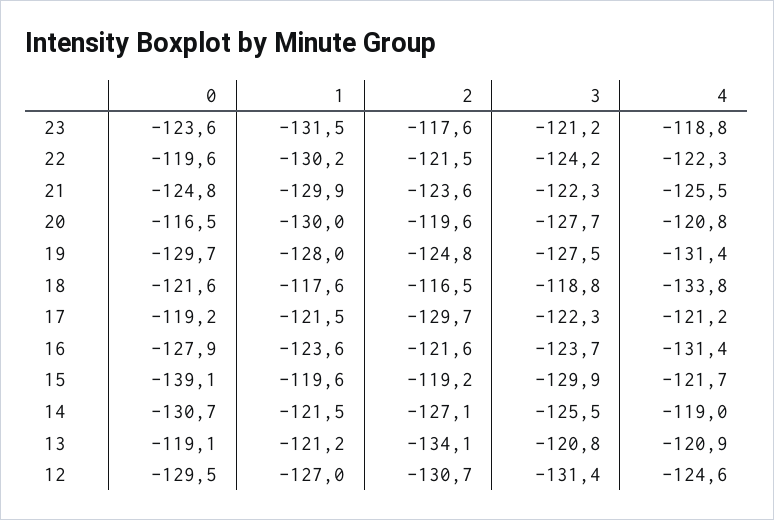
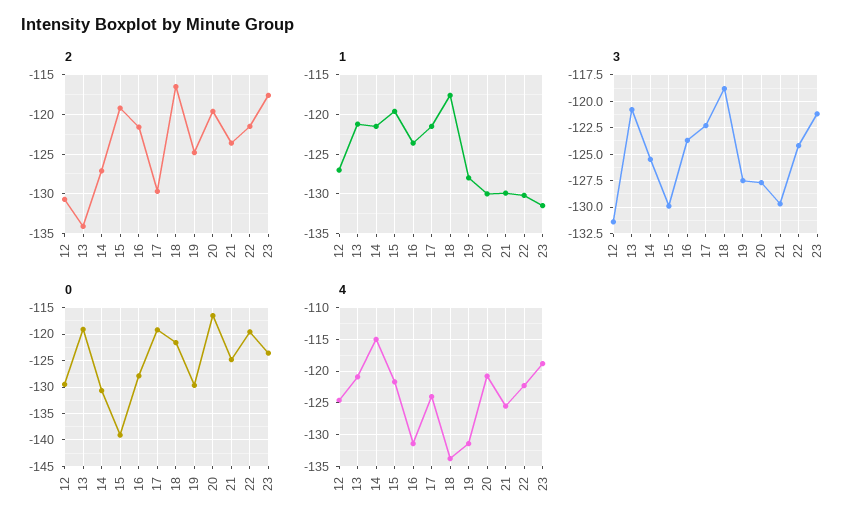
3, 21: -122.3 -> -130
4, 17: -121.2 -> -124
4, 14: -119 -> -115

